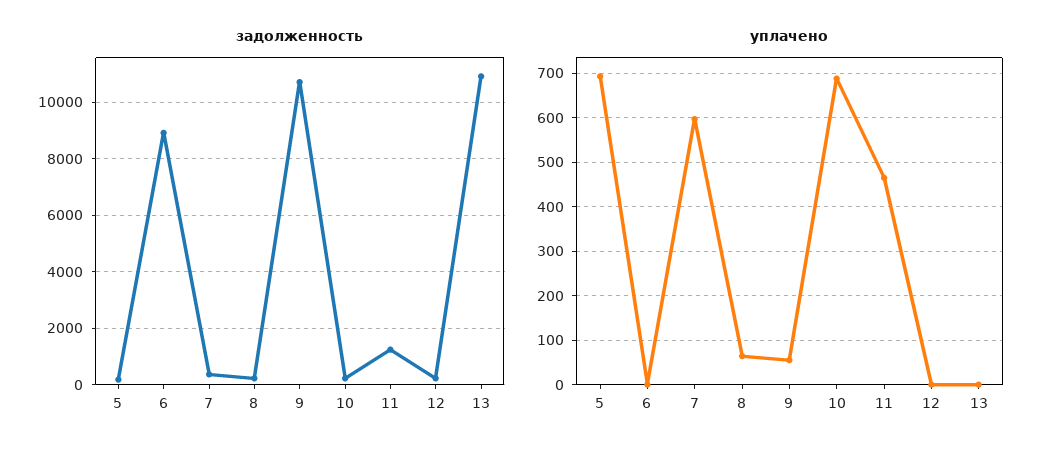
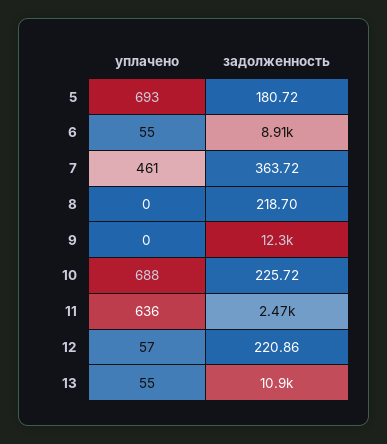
задолженность, 9: 10750 -> 12300
задолженность, 11: 1250 -> 2470
уплачено, 6: 0 -> 55
уплачено, 7: 600 -> 461
уплачено, 8: 60 -> 0
уплачено, 9: 60 -> 0
уплачено, 11: 460 -> 636
уплачено, 12: 0 -> 57
уплачено, 13: 0 -> 55

